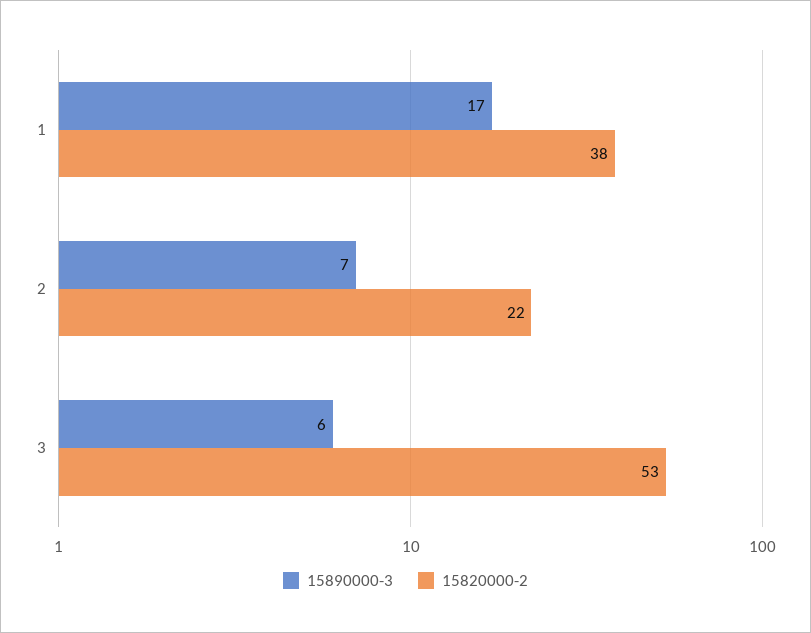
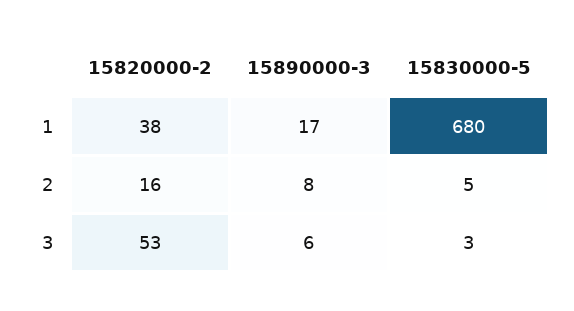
15890000-3, 2: 7 -> 8
15820000-2, 2: 22 -> 16
15830000-5, 1: none -> 680
15830000-5, 2: none -> 5
15830000-5, 3: none -> 3

